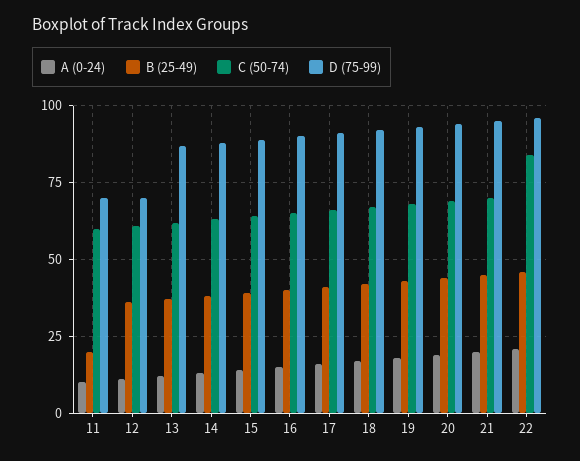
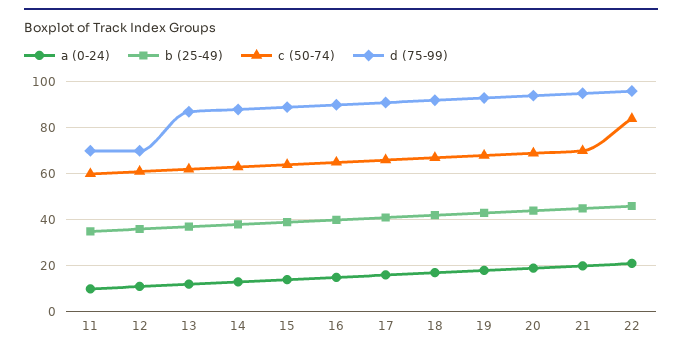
B (25-49), 11: 20 -> 35

